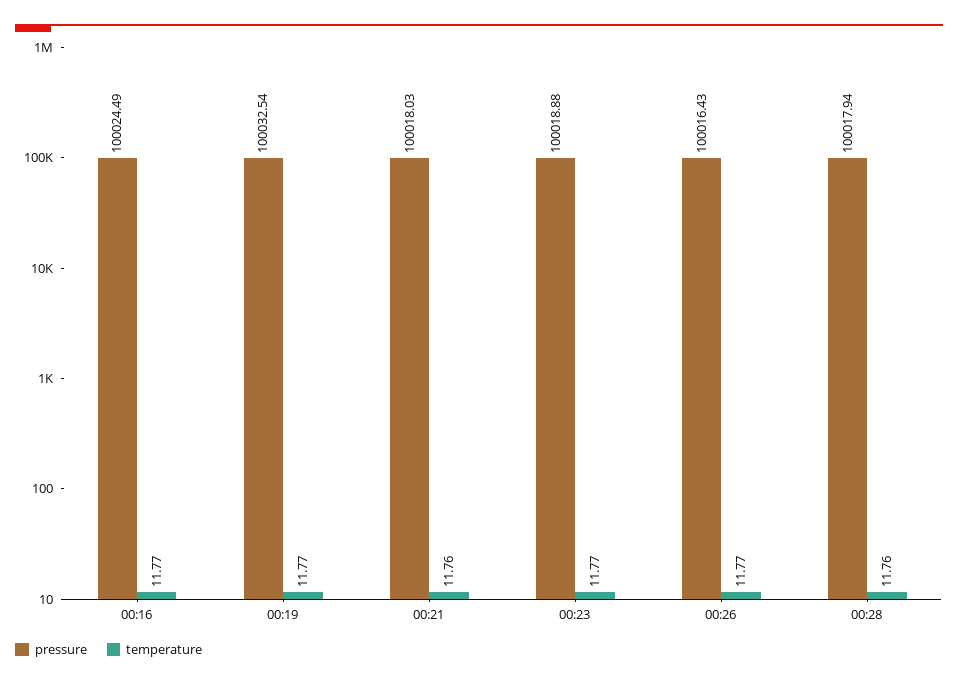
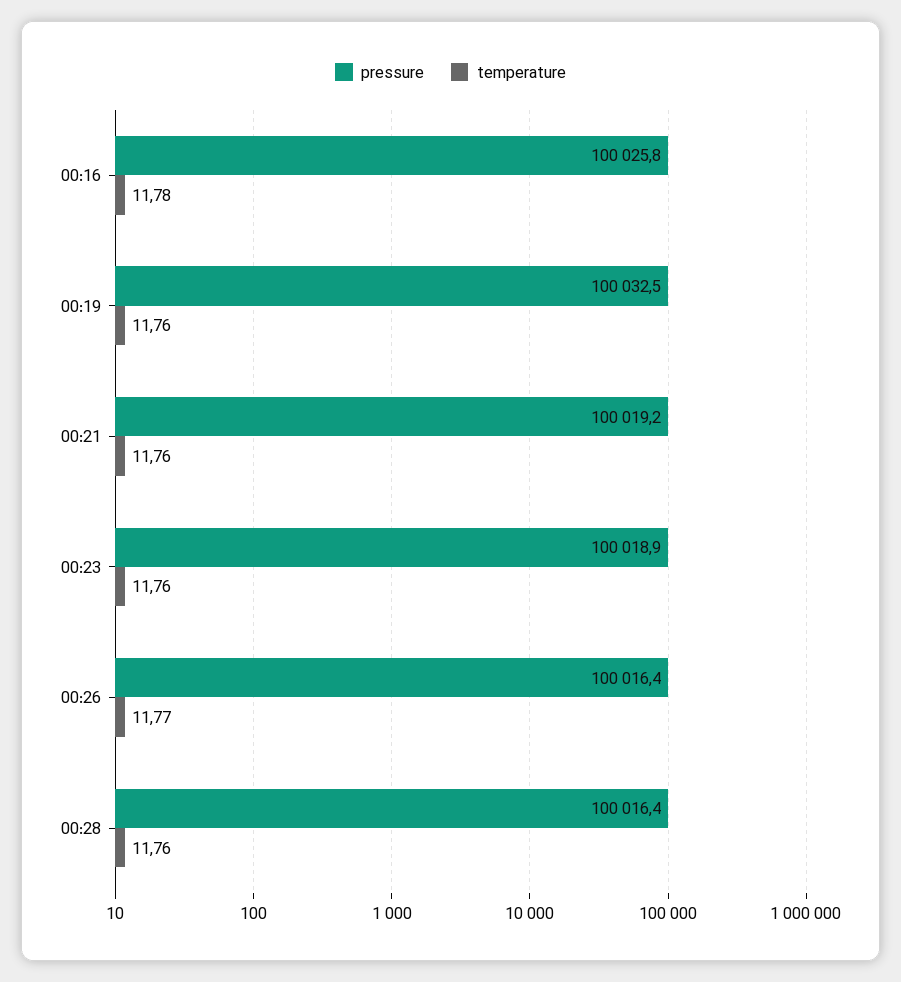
pressure, 00:16: 100024.49 -> 100025.8
temperature, 00:16: 11.77 -> 11.78
temperature, 00:19: 11.77 -> 11.76
pressure, 00:21: 100018.03 -> 100019.2
temperature, 00:23: 11.77 -> 11.76
pressure, 00:28: 100017.94 -> 100016.4

